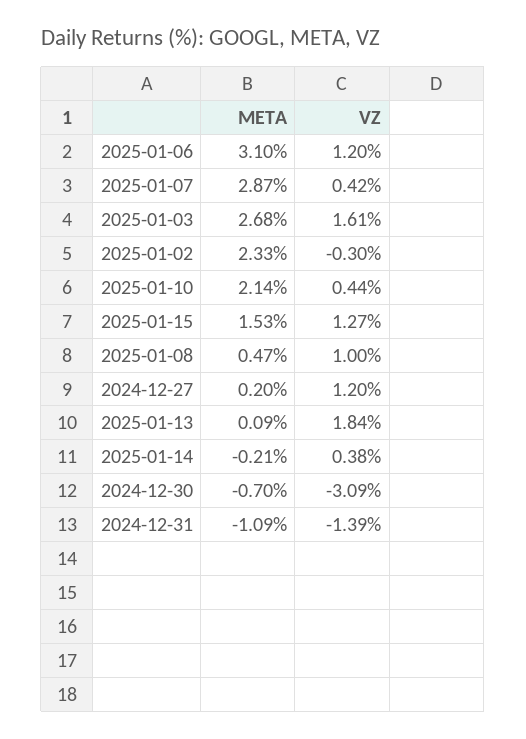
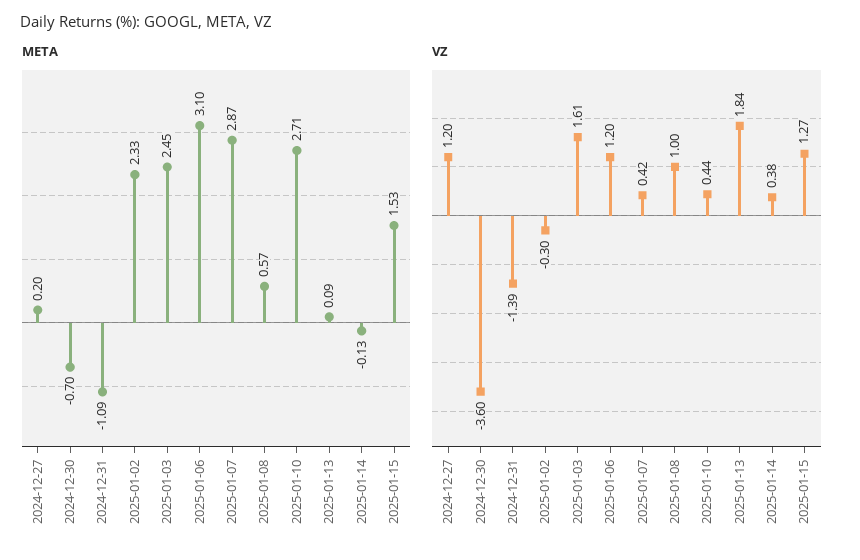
META, 2025-01-03: 2.68 -> 2.45
META, 2025-01-10: 2.14 -> 2.71
META, 2025-01-08: 0.47 -> 0.57
META, 2025-01-14: -0.21 -> -0.13
VZ, 2024-12-30: -3.09 -> -3.6

